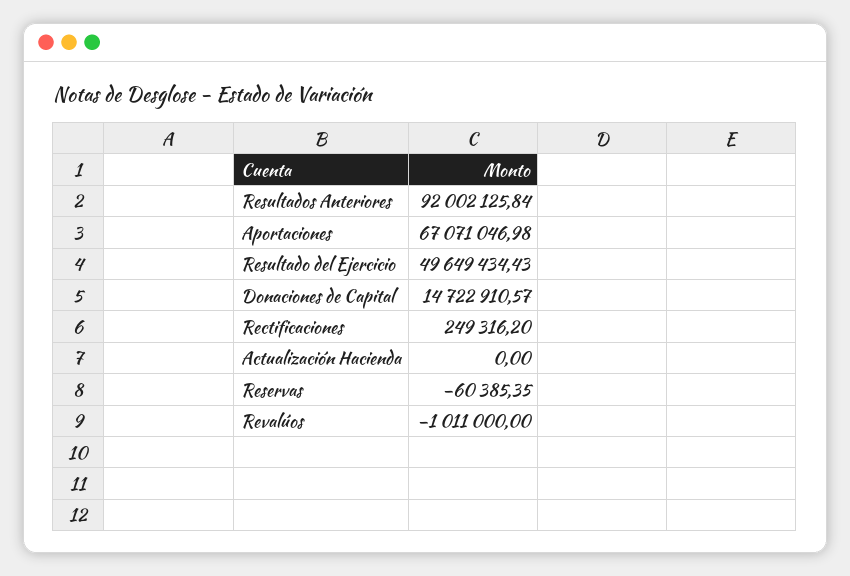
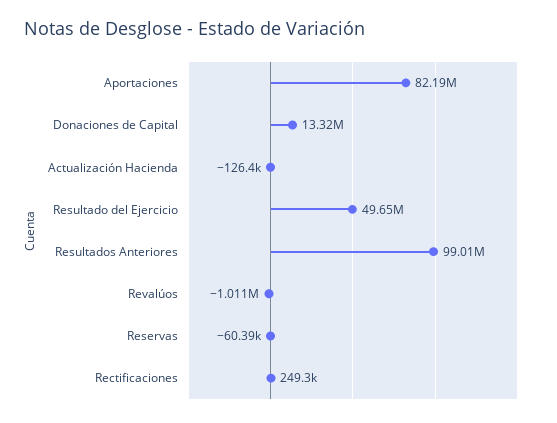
Resultados Anteriores: 92002125.84 -> 99010000
Aportaciones: 67071046.98 -> 82190000
Donaciones de Capital: 14722910.57 -> 13320000
Actualización Hacienda: 0 -> -126400

